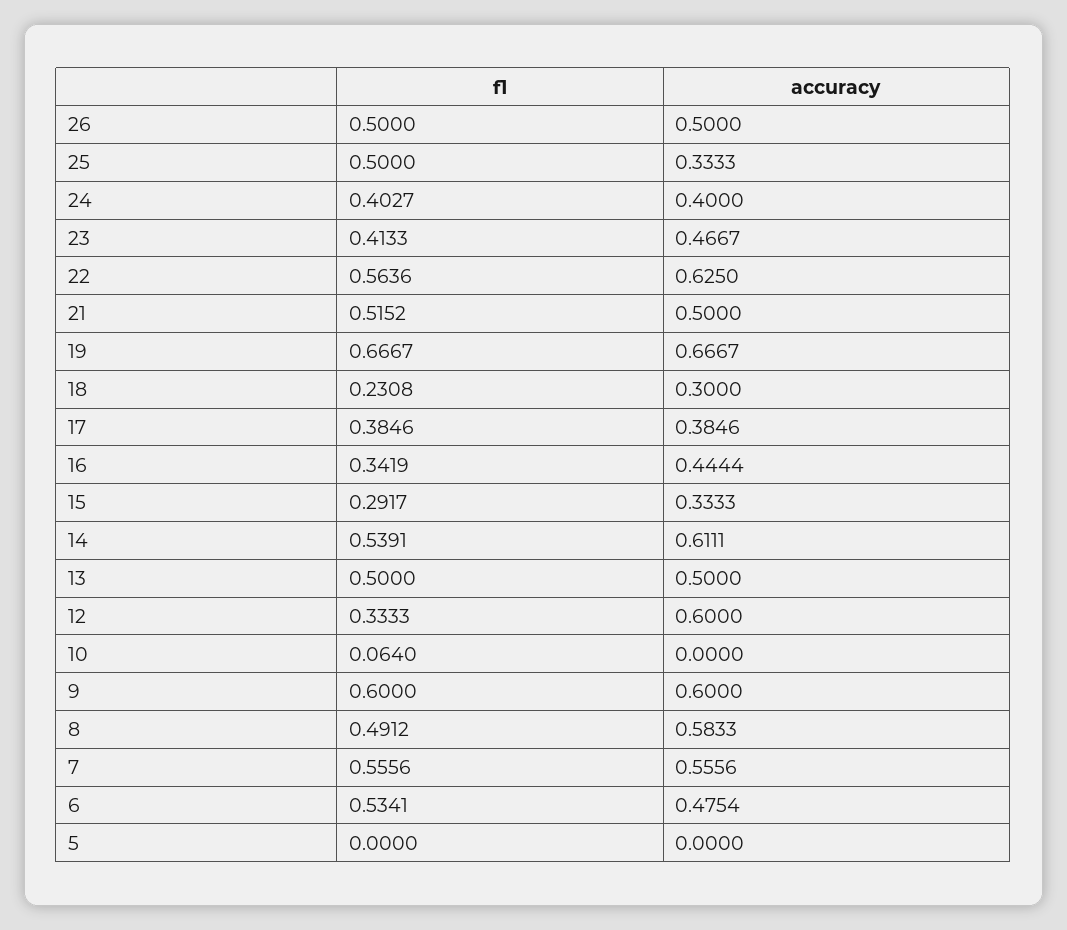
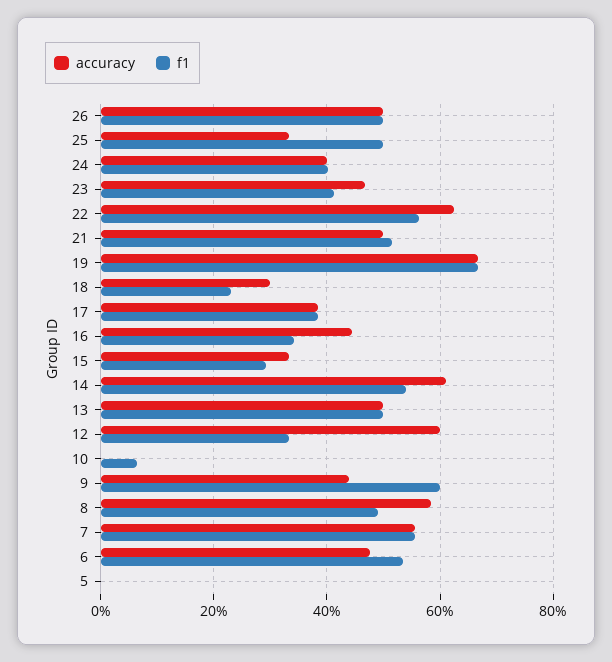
accuracy, 9: 0.6 -> 0.44

